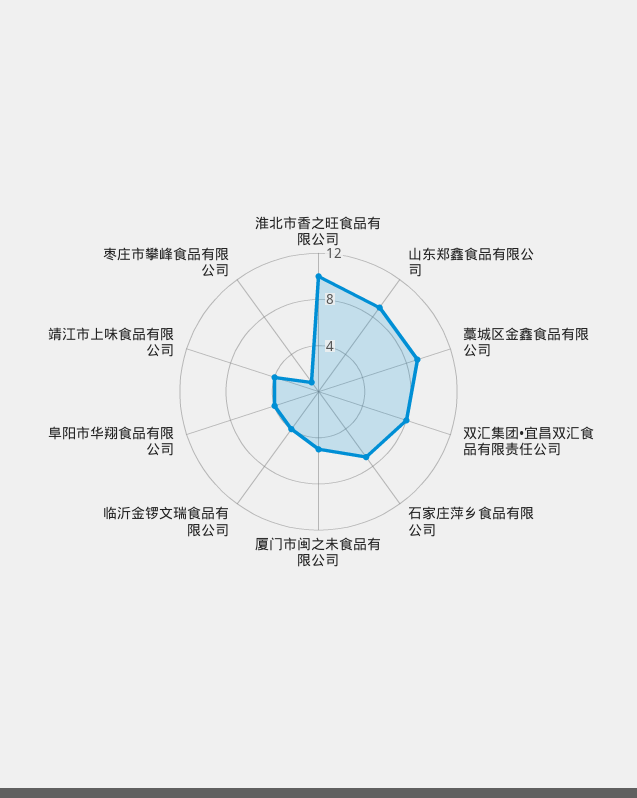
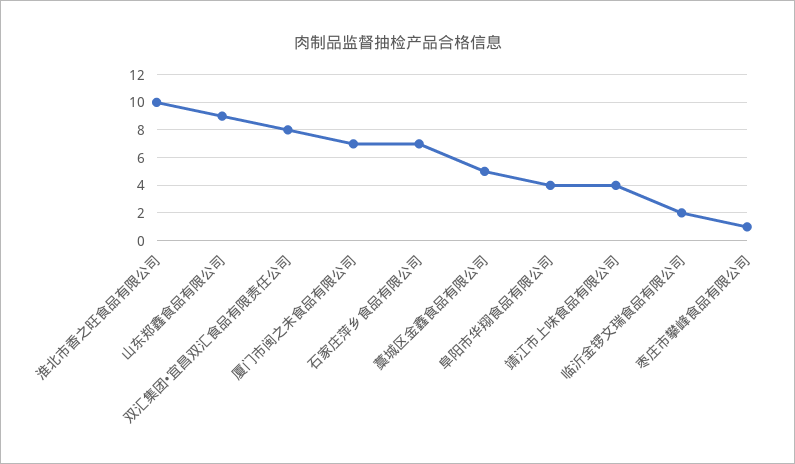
藁城区金鑫食品有限公司: 9 -> 5
厦门市闽之未食品有限公司: 5 -> 7
临沂金锣文瑞食品有限公司: 4 -> 2

